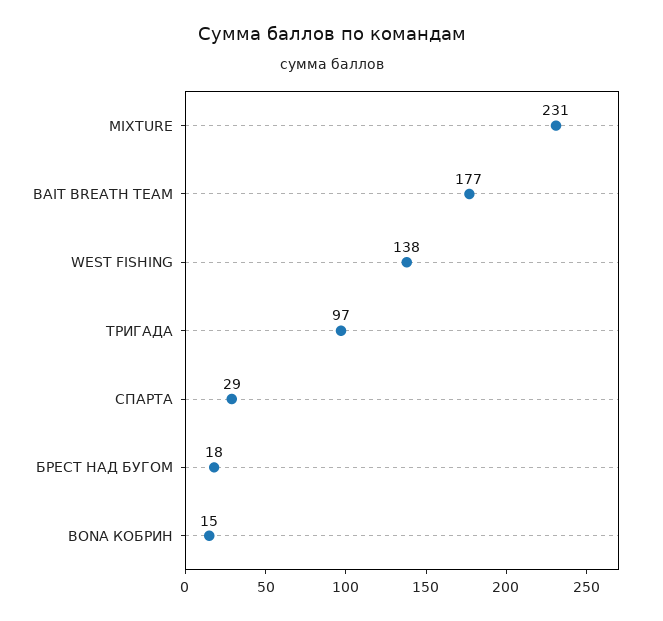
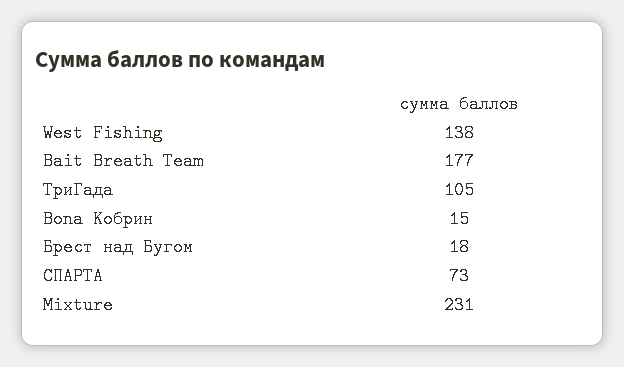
ТРИГАДА: 97 -> 105
СПАРТА: 29 -> 73

